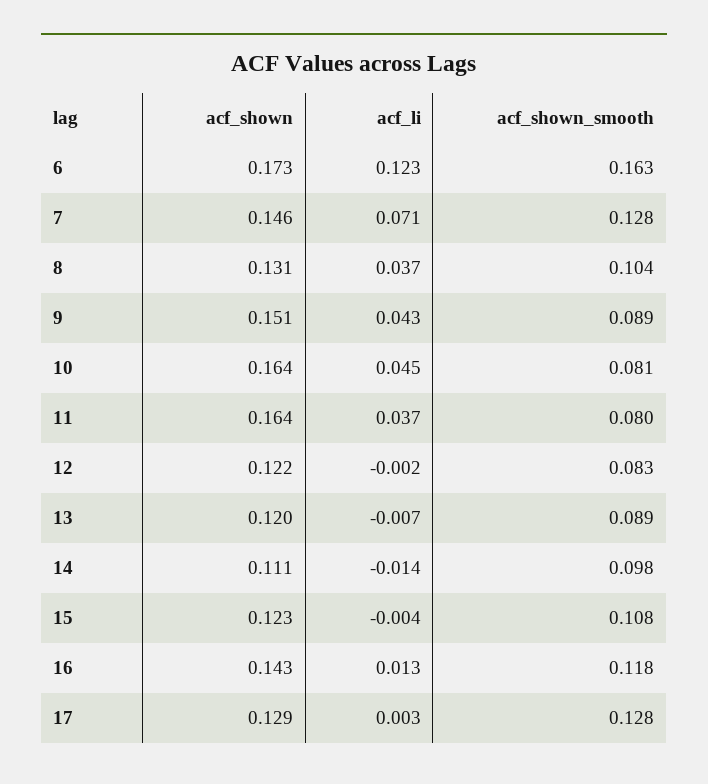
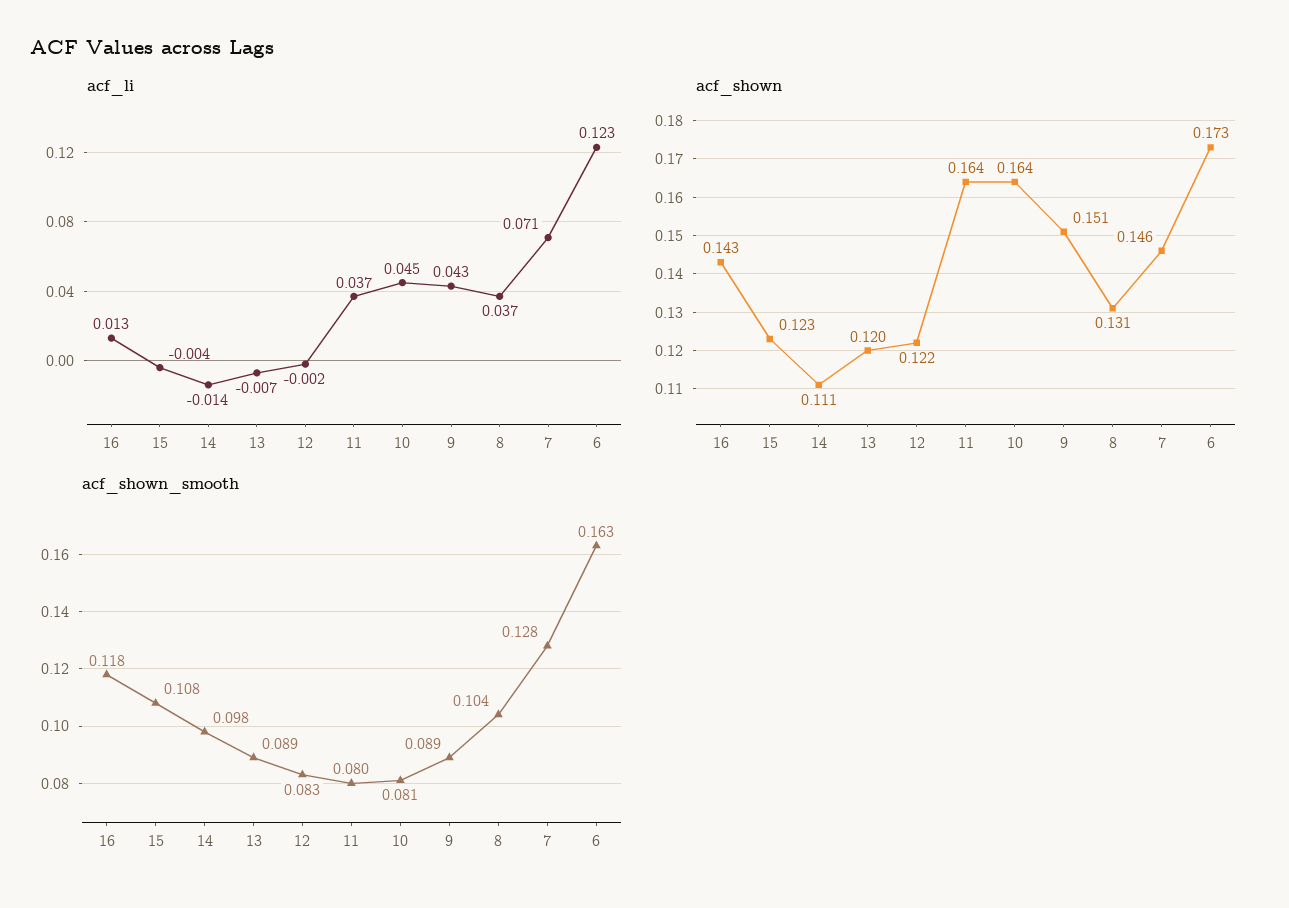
acf_shown, 17: 0.129 -> none
acf_li, 17: 0.003 -> none
acf_shown_smooth, 17: 0.128 -> none

